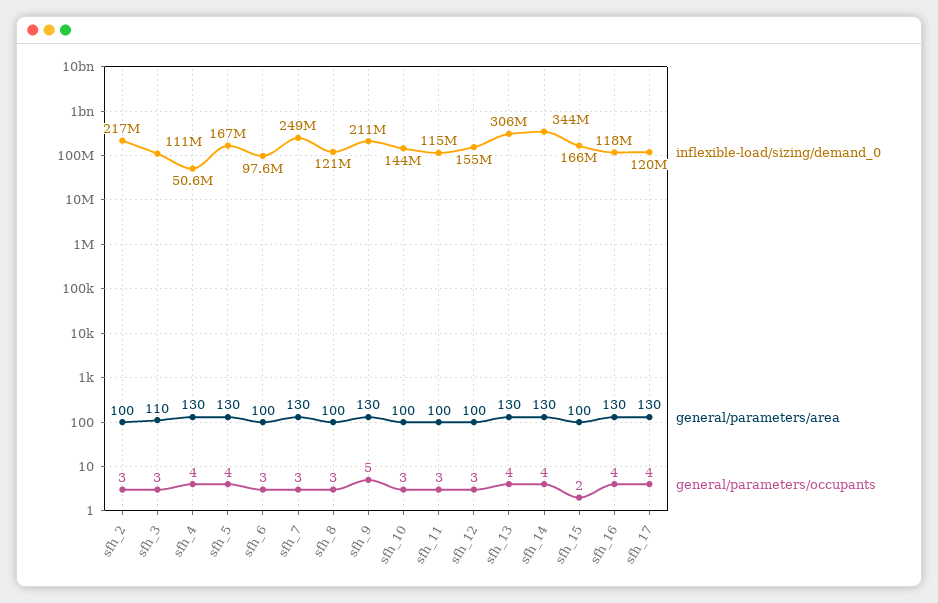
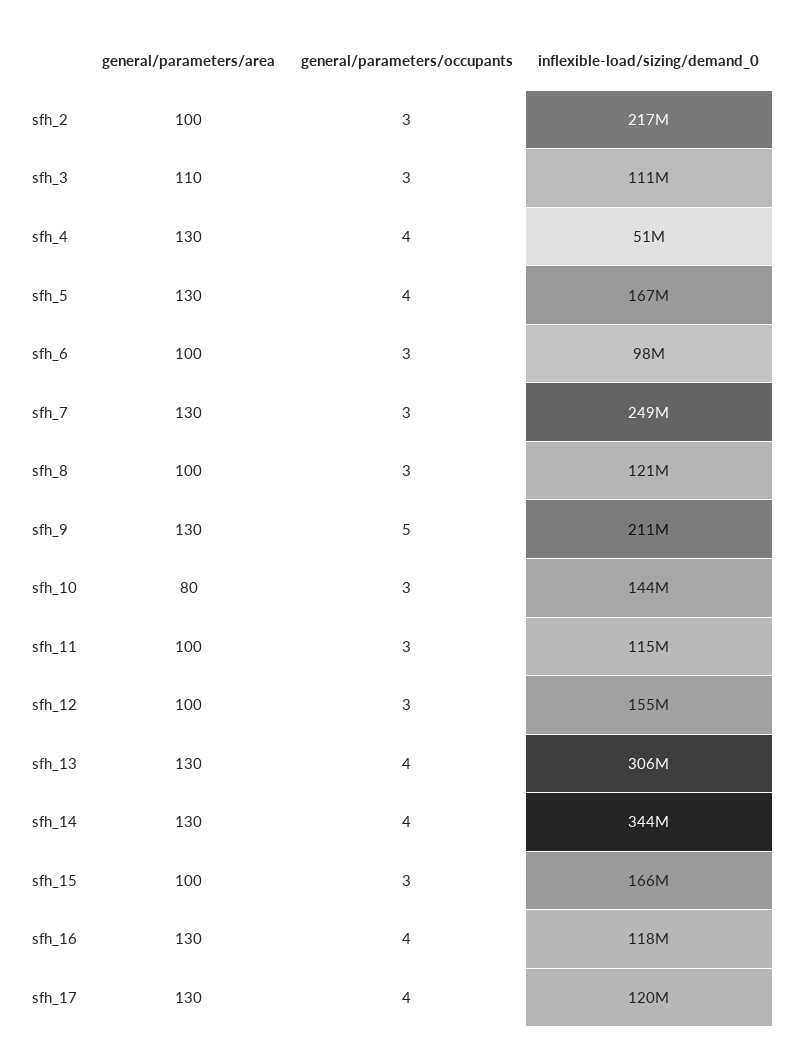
general/parameters/area, sfh_10: 100 -> 80
general/parameters/occupants, sfh_15: 2 -> 3

